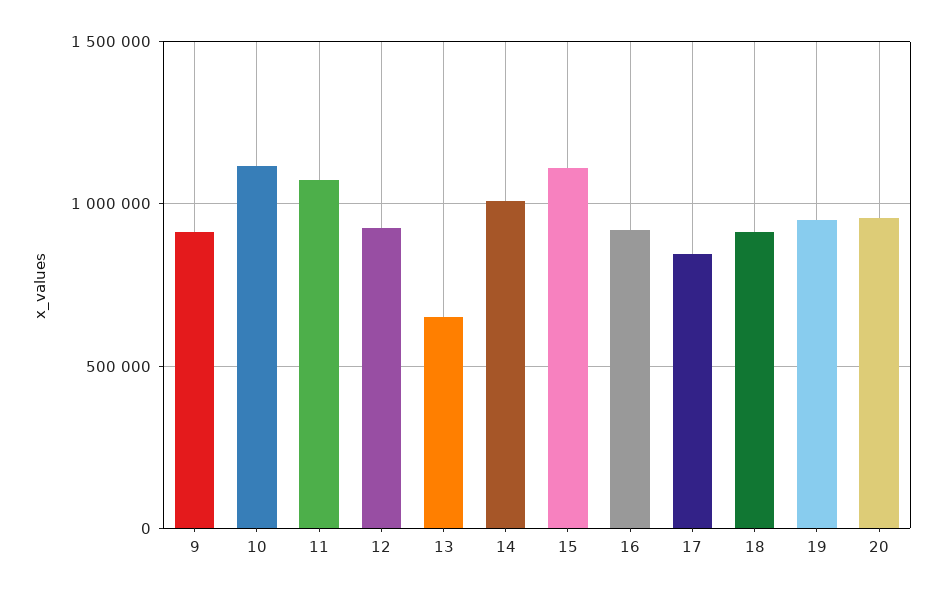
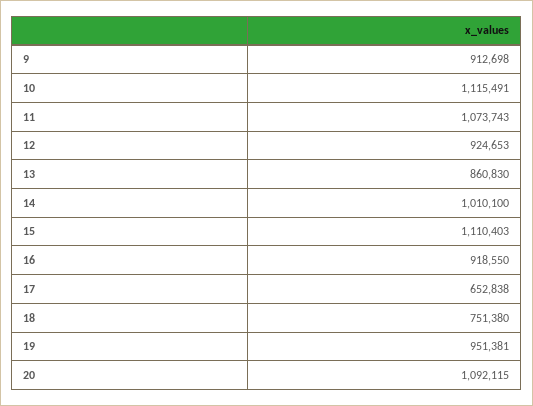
13: 650000 -> 860830
17: 850000 -> 652838
18: 900000 -> 751380
20: 950000 -> 1092115

